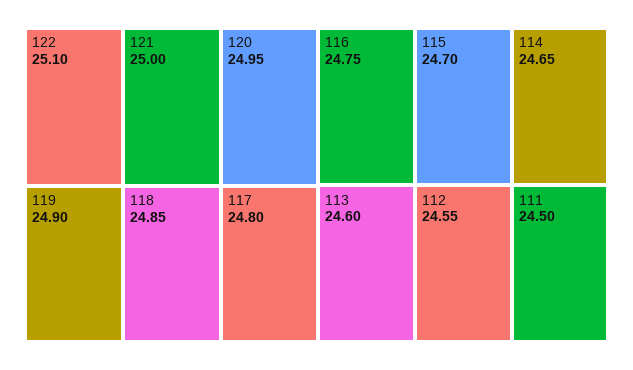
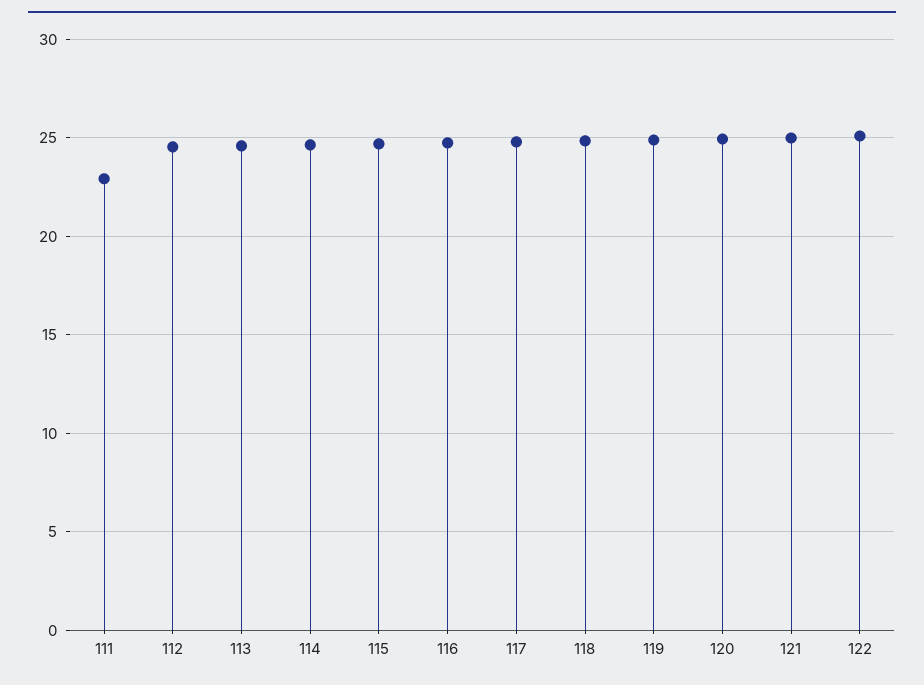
111: 24.5 -> 23

